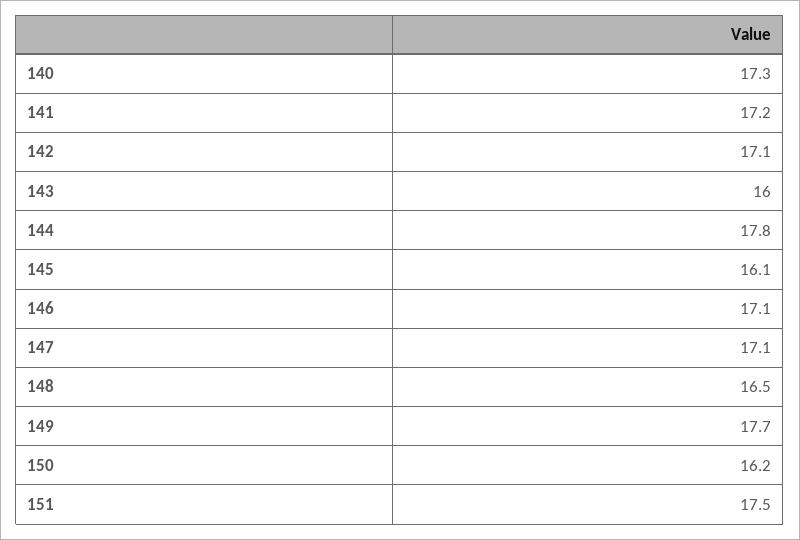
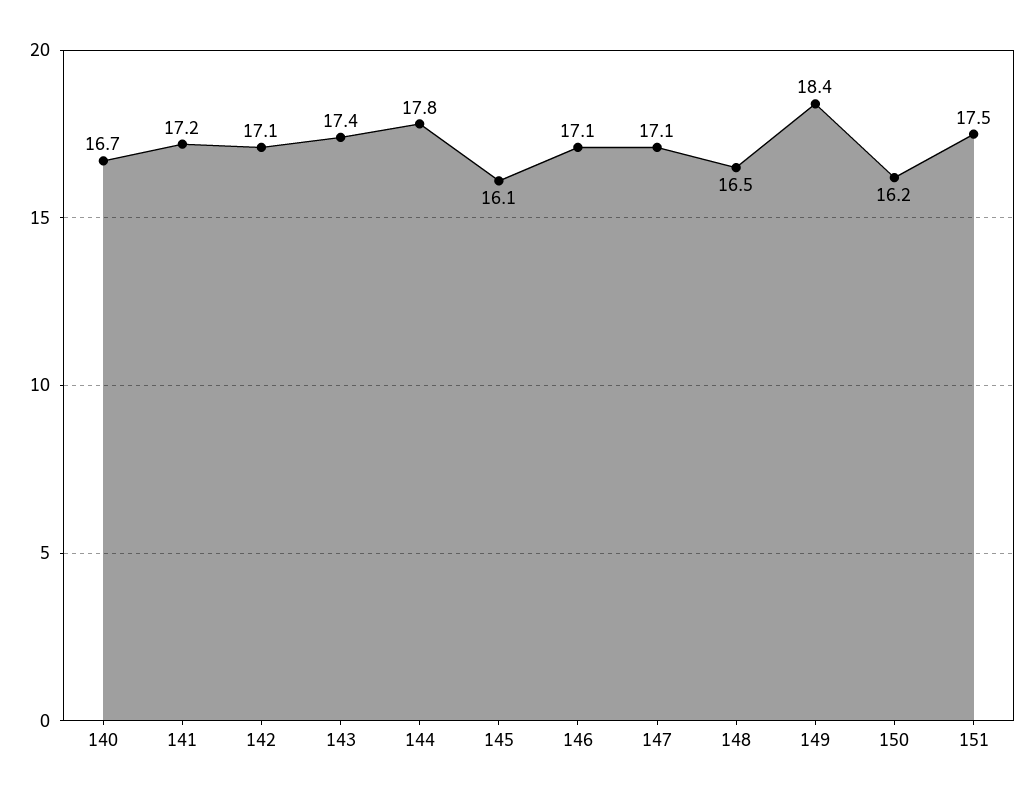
140: 17.3 -> 16.7
143: 16 -> 17.4
149: 17.7 -> 18.4

